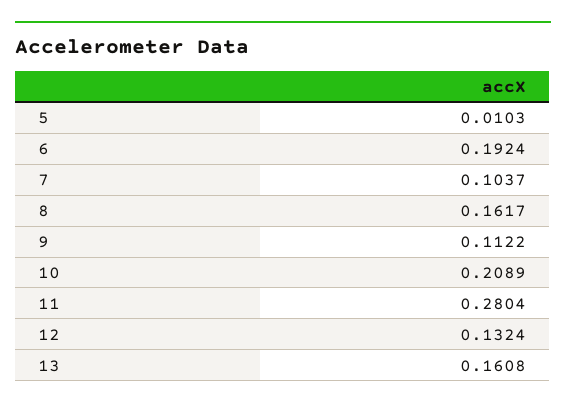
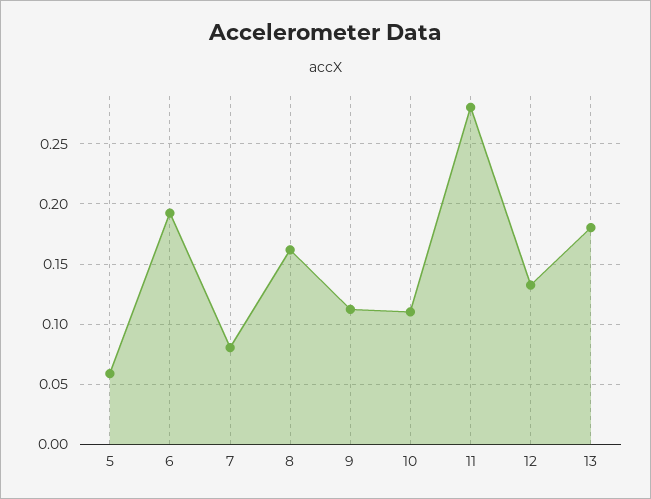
5: 0.0103 -> 0.06
7: 0.1037 -> 0.08
10: 0.2089 -> 0.11
13: 0.1608 -> 0.18

